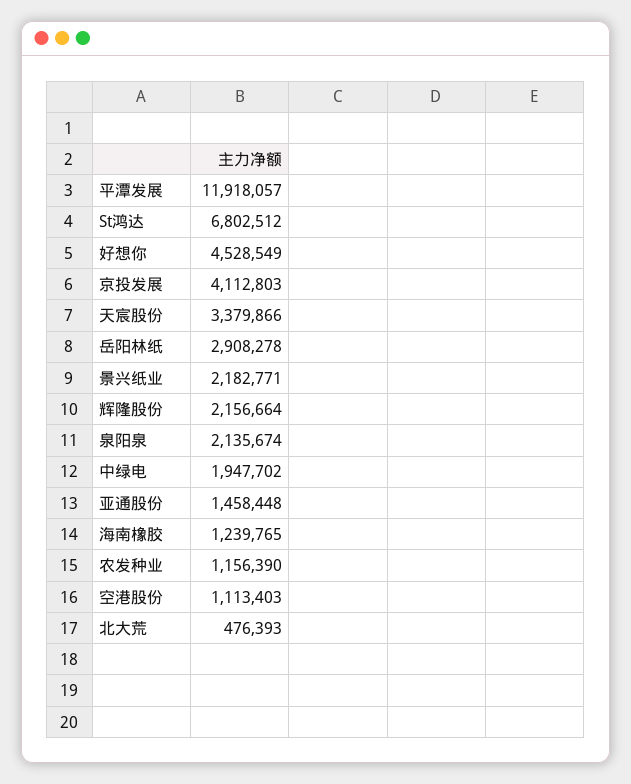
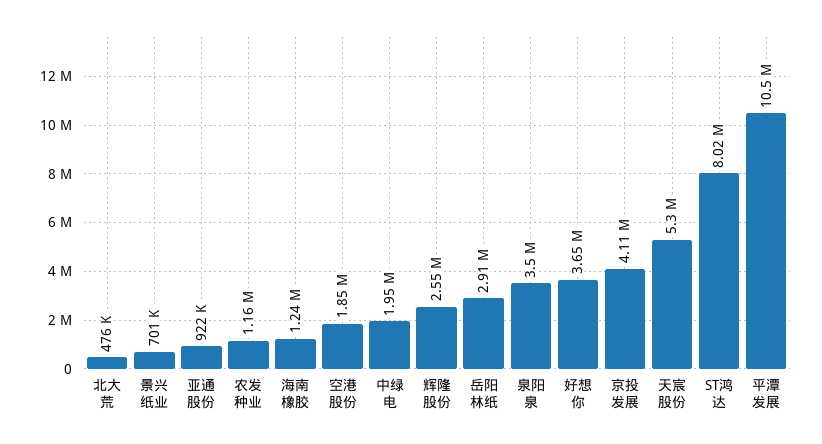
平潭发展: 11918057 -> 10500000
St鸿达: 6802512 -> 8020000
好想你: 4528549 -> 3650000
天宸股份: 3379866 -> 5300000
景兴纸业: 2182771 -> 701000
辉隆股份: 2156664 -> 2550000
泉阳泉: 2135674 -> 3500000
亚通股份: 1458448 -> 922000
空港股份: 1113403 -> 1850000

